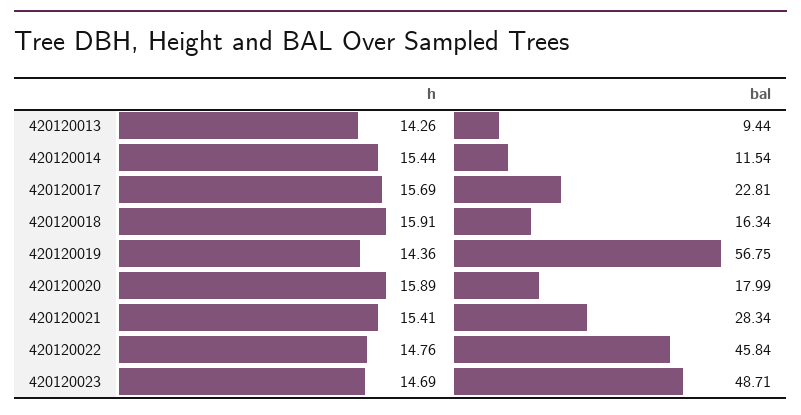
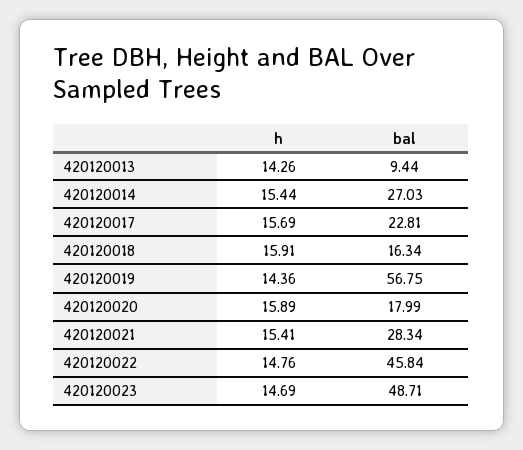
bal, 420120014: 11.54 -> 27.03

